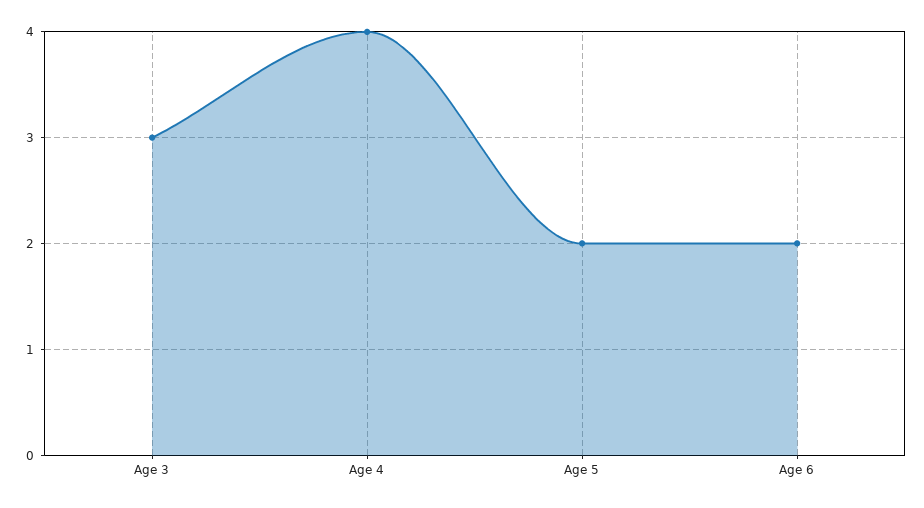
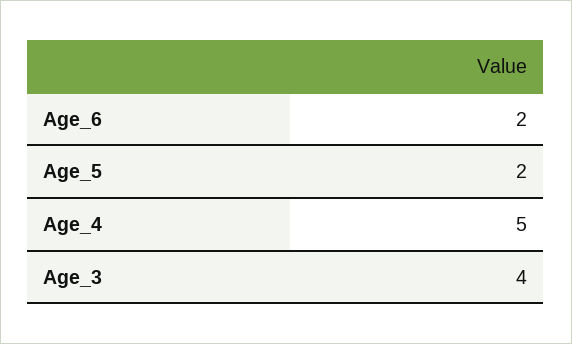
Age 3: 3 -> 4
Age 4: 4 -> 5

